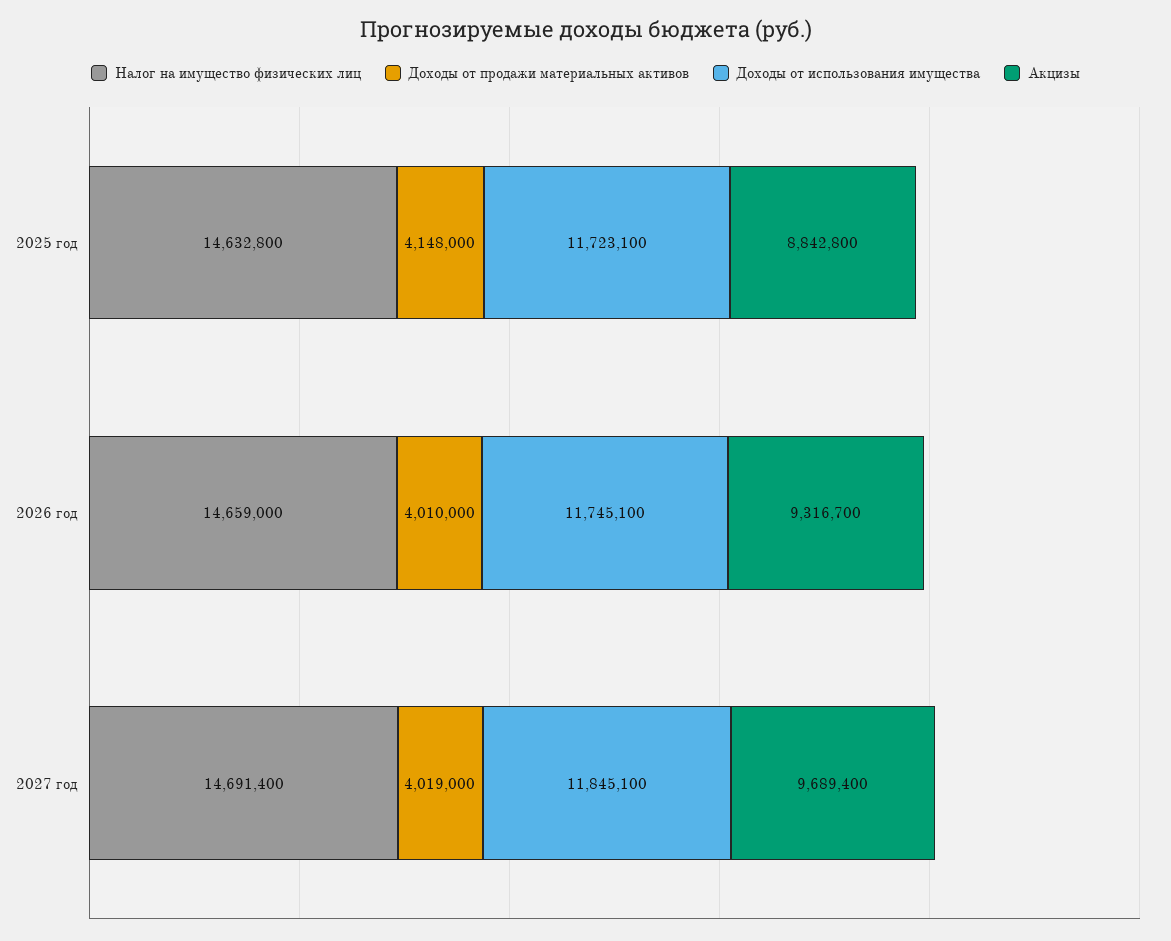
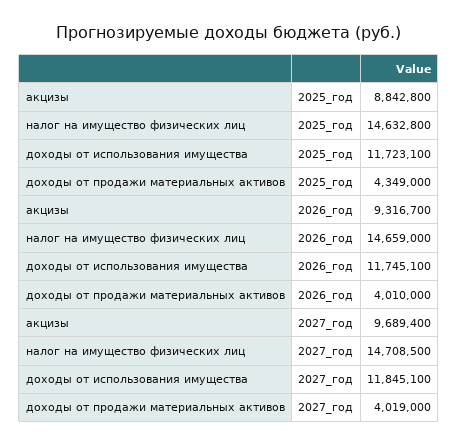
Доходы от продажи материальных активов, 2025 год: 4148000 -> 4349000
Налог на имущество физических лиц, 2027 год: 14691400 -> 14708500

